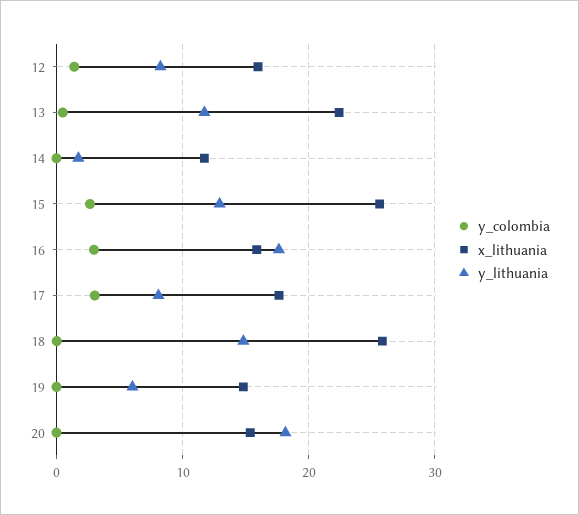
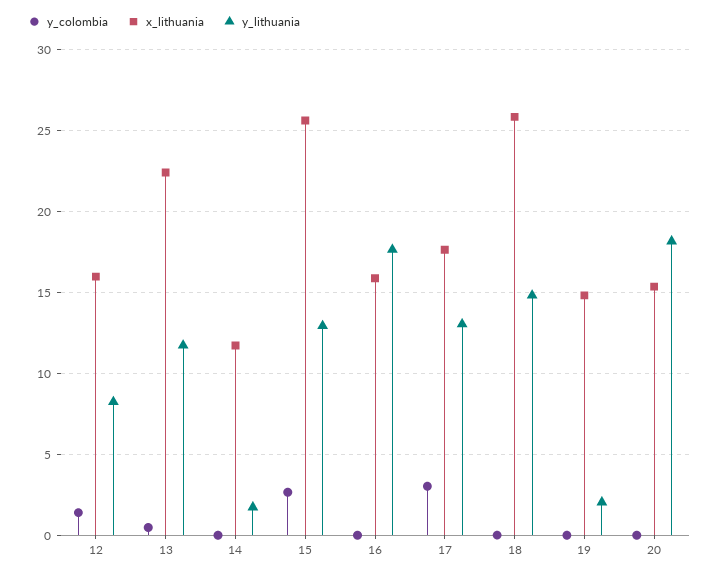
y_colombia, 16: 3 -> 0
y_lithuania, 17: 8 -> 13
y_lithuania, 19: 6 -> 2

